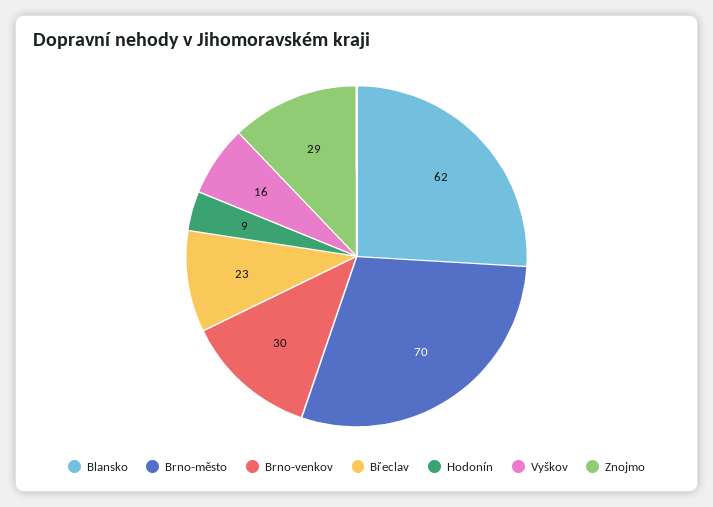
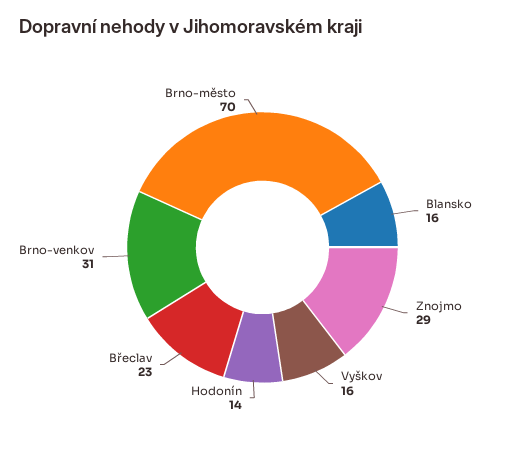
Blansko: 62 -> 16
Brno-venkov: 30 -> 31
Hodonín: 9 -> 14

